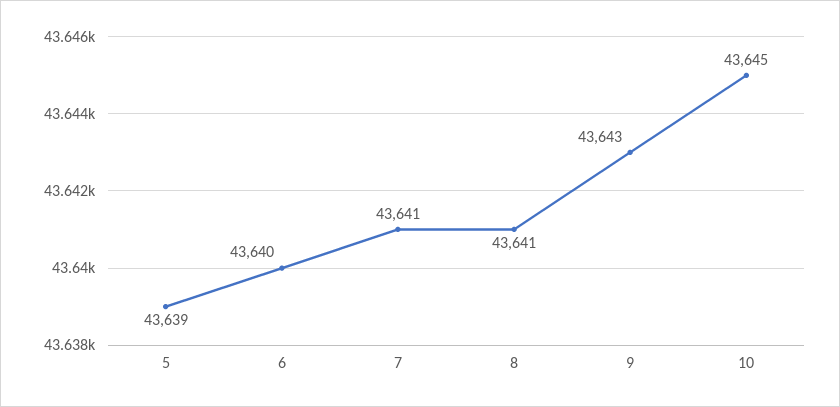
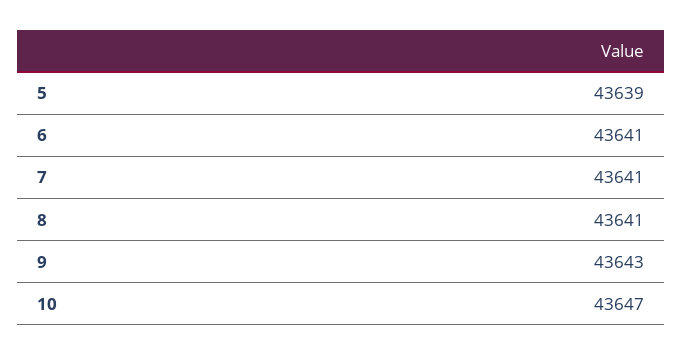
6: 43640 -> 43641
10: 43645 -> 43647

